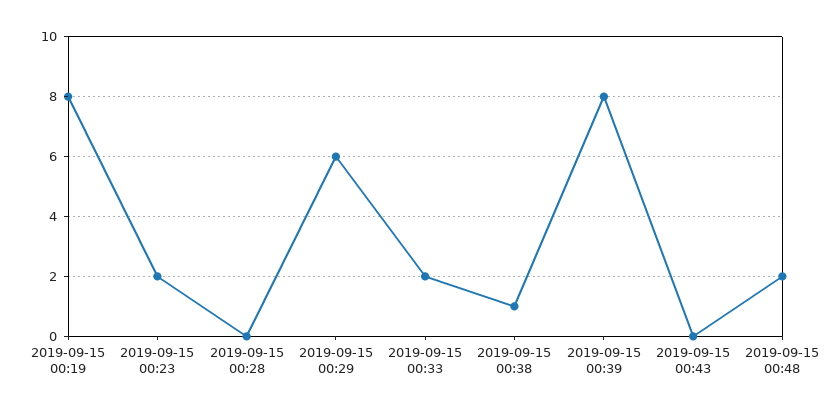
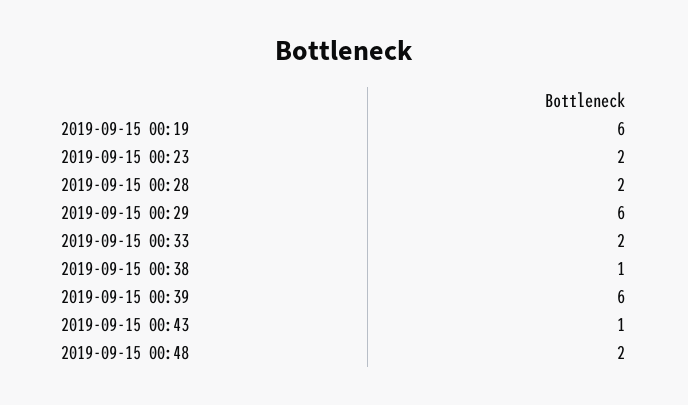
2019-09-15 00:19: 8 -> 6
2019-09-15 00:28: 0 -> 2
2019-09-15 00:39: 8 -> 6
2019-09-15 00:43: 0 -> 1

